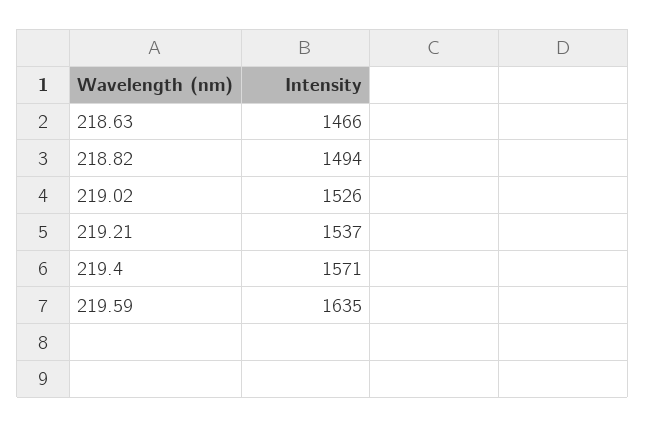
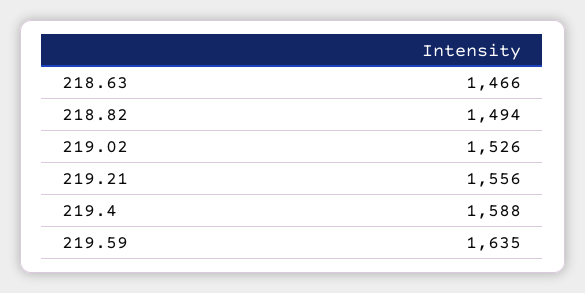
219.21: 1537 -> 1556
219.4: 1571 -> 1588

